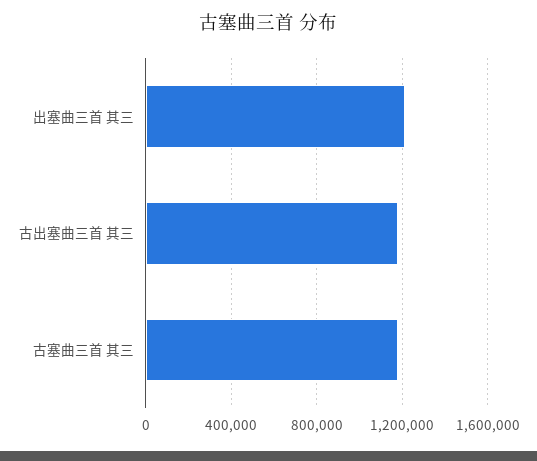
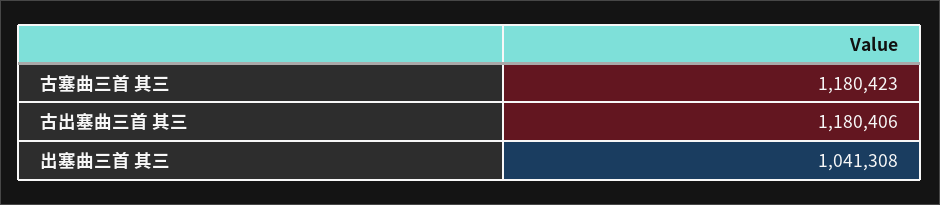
出塞曲三首 其三: 1200000 -> 1041308

